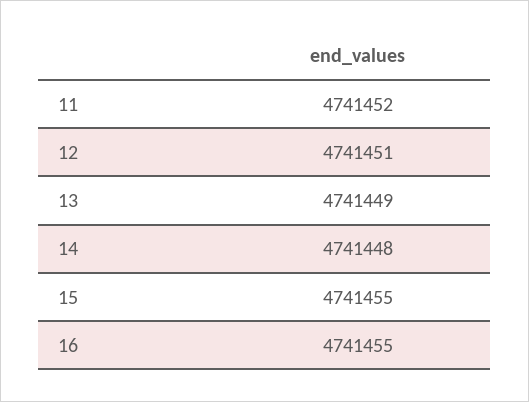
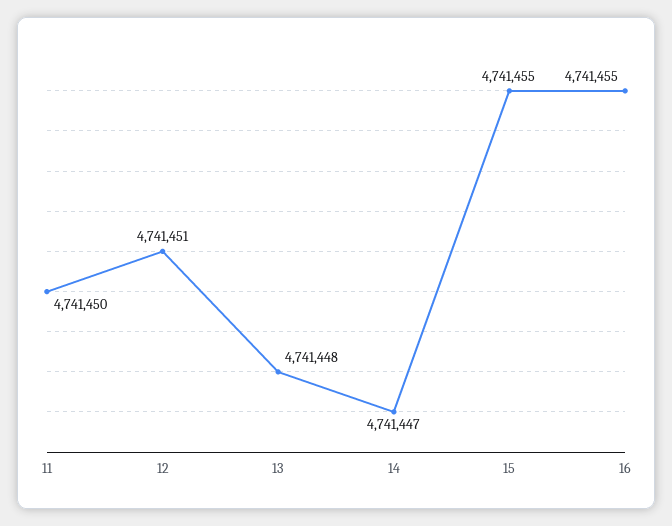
11: 4741452 -> 4741450
13: 4741449 -> 4741448
14: 4741448 -> 4741447

